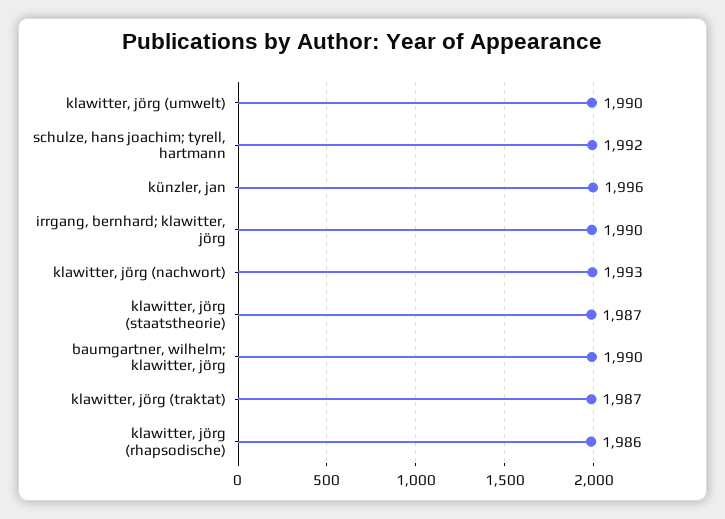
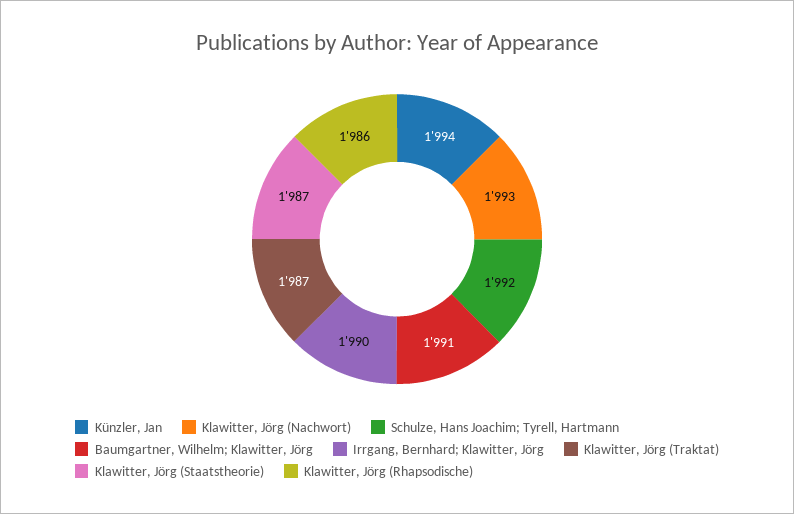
klawitter, jörg (umwelt): 1990 -> none
künzler, jan: 1996 -> 1994
baumgartner, wilhelm; klawitter, jörg: 1990 -> 1991

